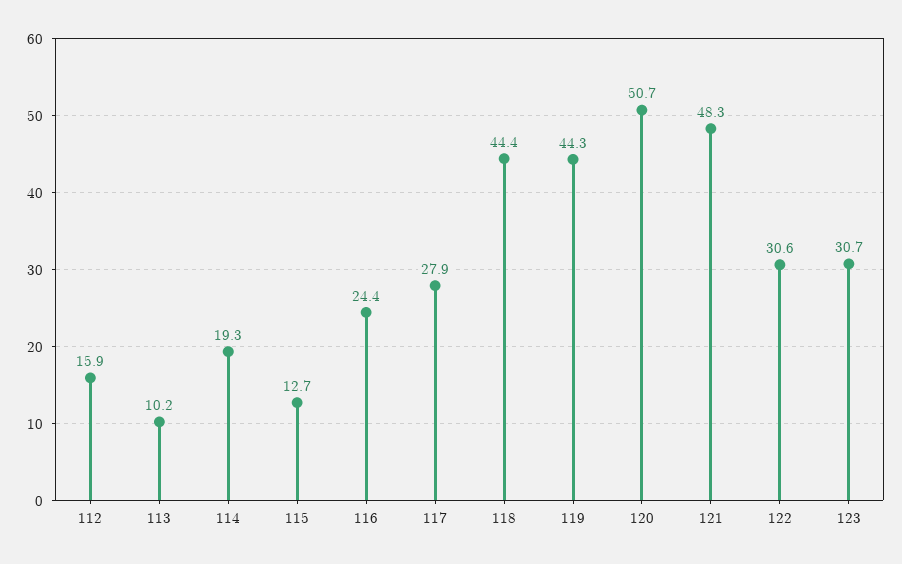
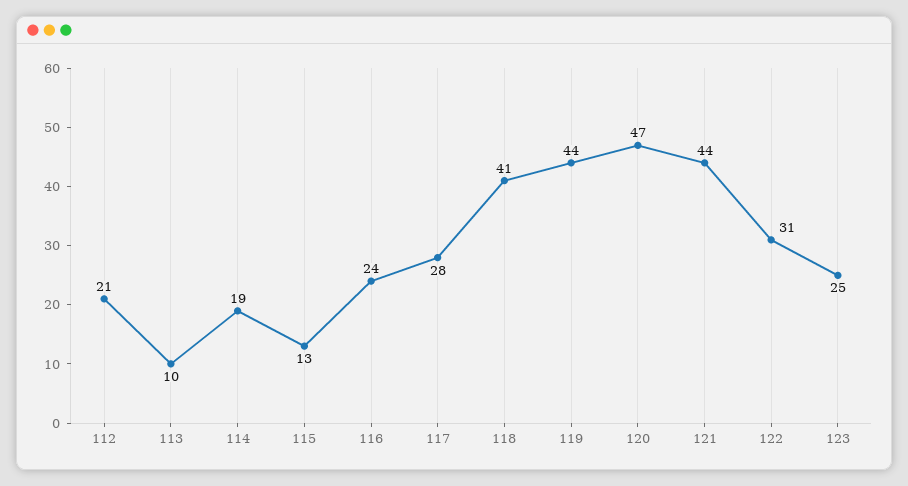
112: 15.9 -> 21
118: 44.4 -> 41
120: 50.7 -> 47
121: 48.3 -> 44
123: 30.7 -> 25

